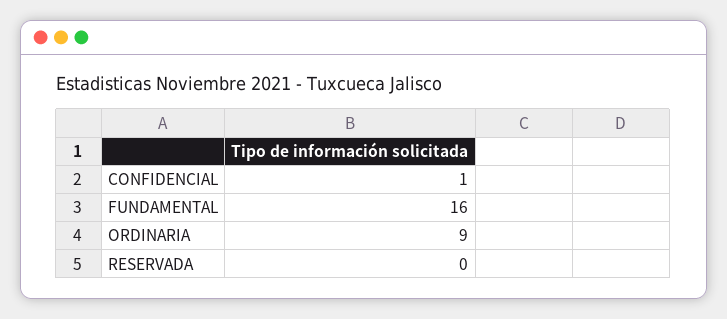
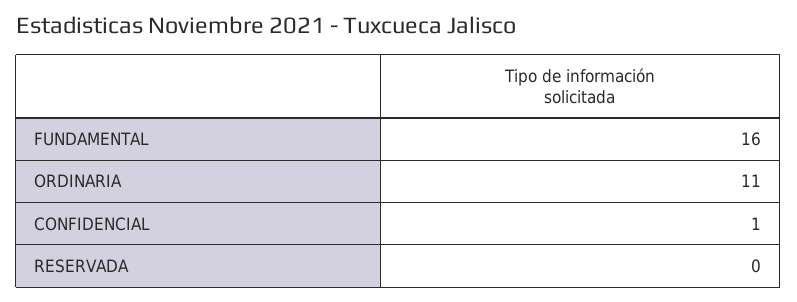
ORDINARIA: 9 -> 11

